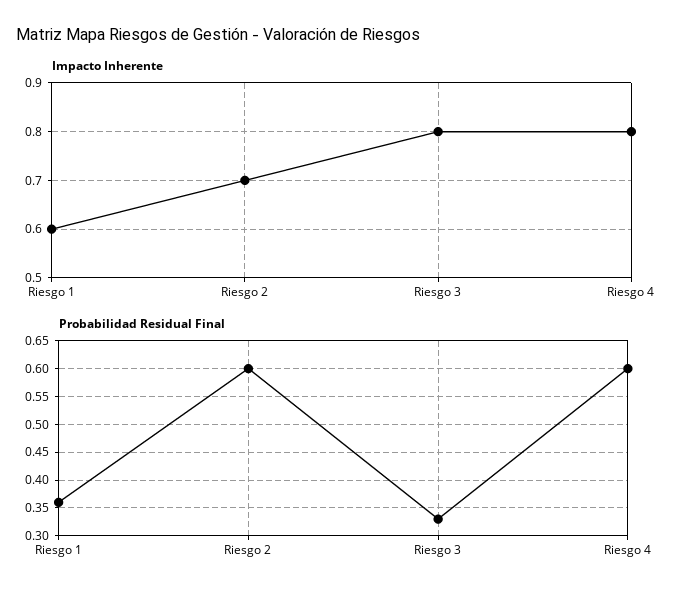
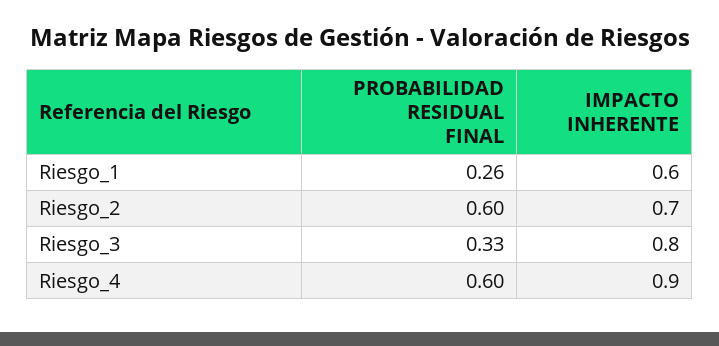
Impacto Inherente, Riesgo 4: 0.8 -> 0.9
Probabilidad Residual Final, Riesgo 1: 0.35 -> 0.26

